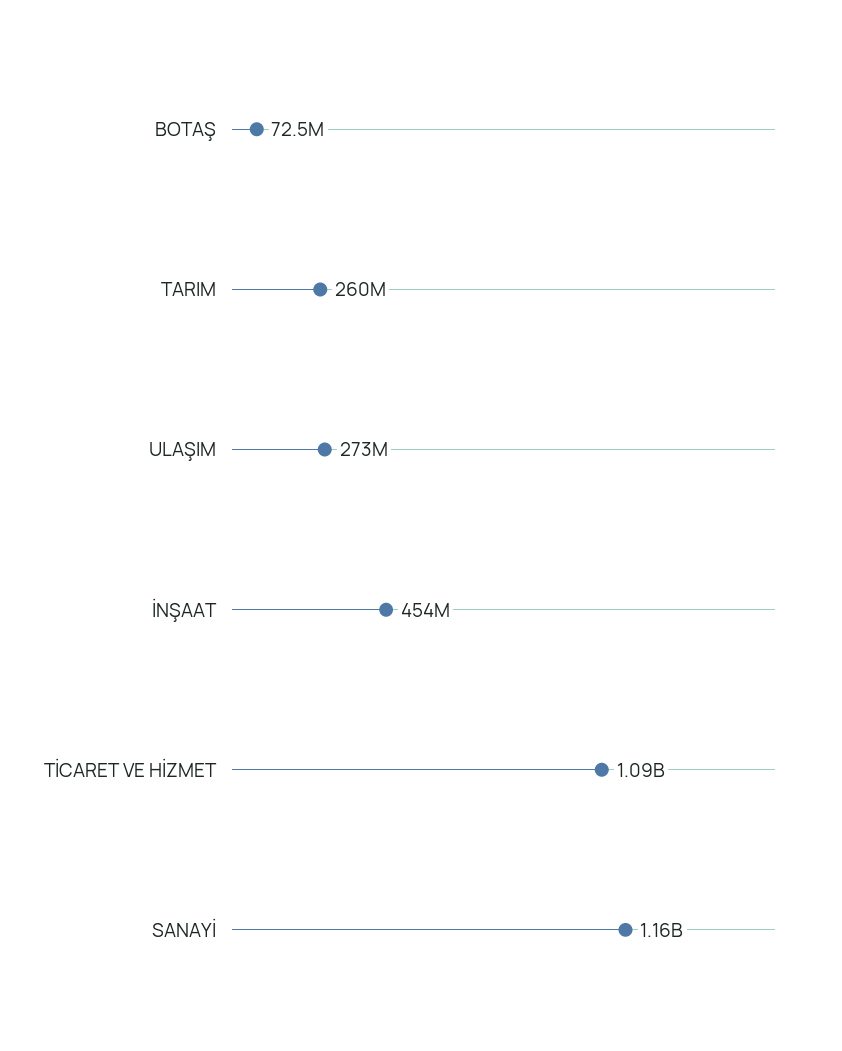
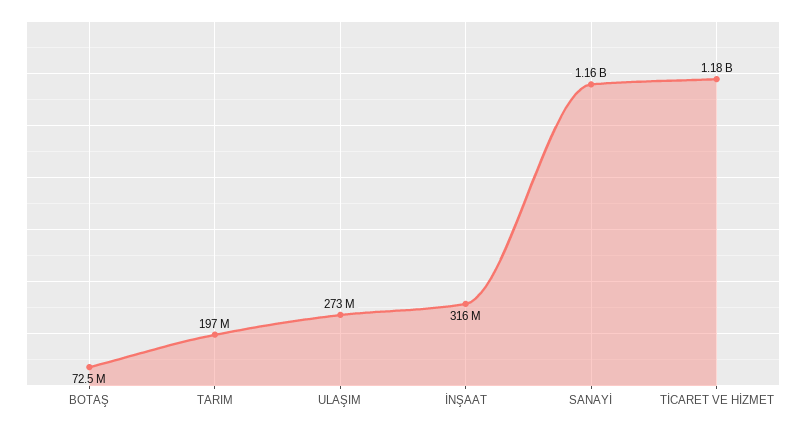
TARIM: 260000000 -> 197000000
İNŞAAT: 454000000 -> 316000000
TİCARET VE HİZMET: 1090000000 -> 1180000000

